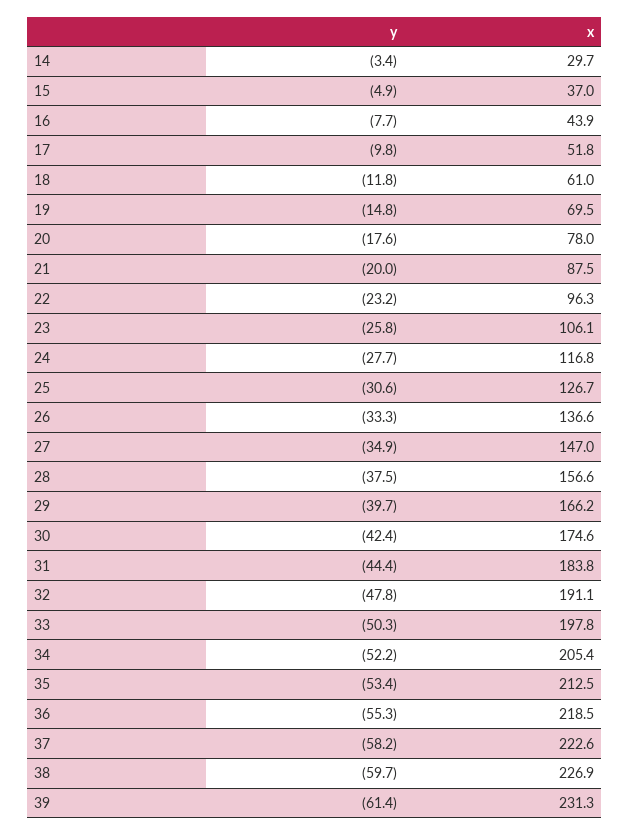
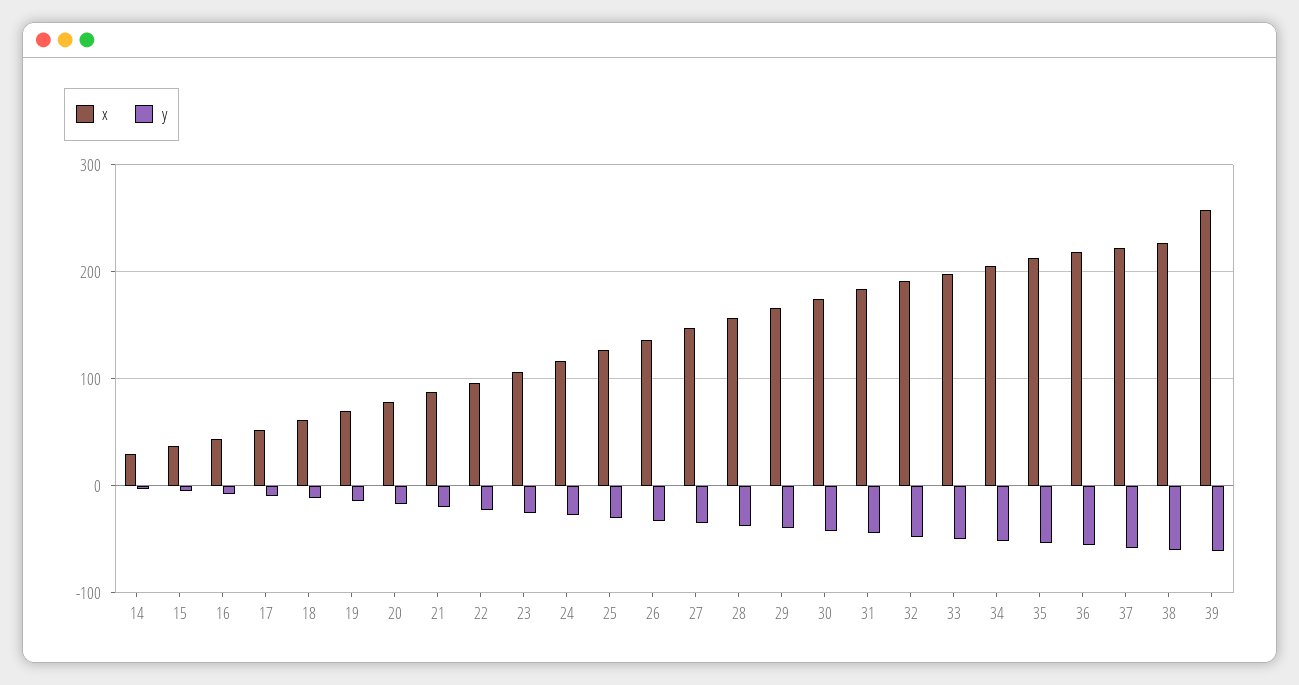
x, 39: 231.3 -> 260

